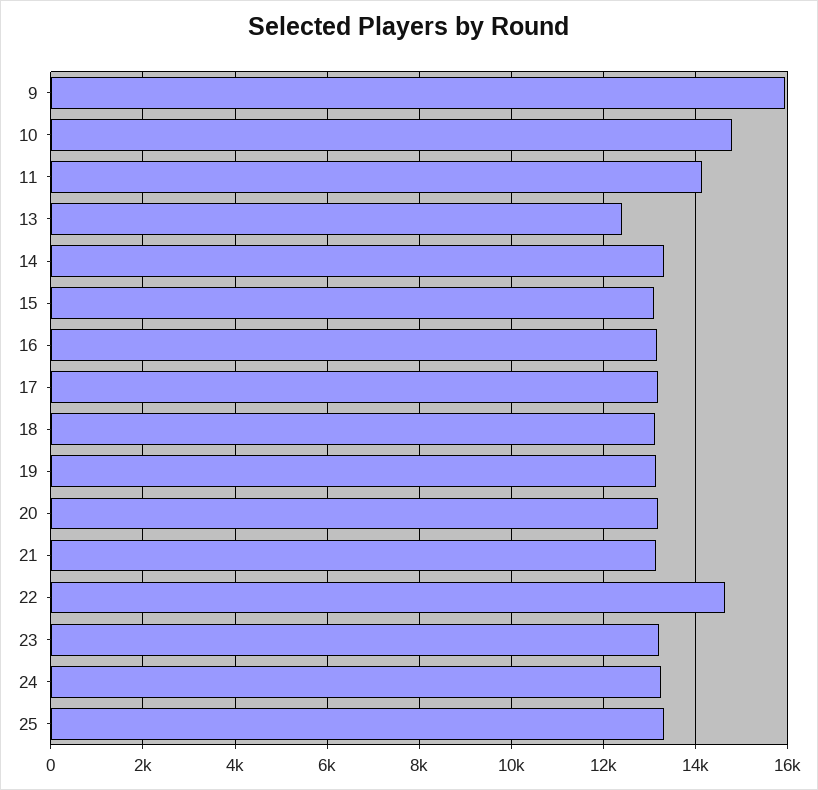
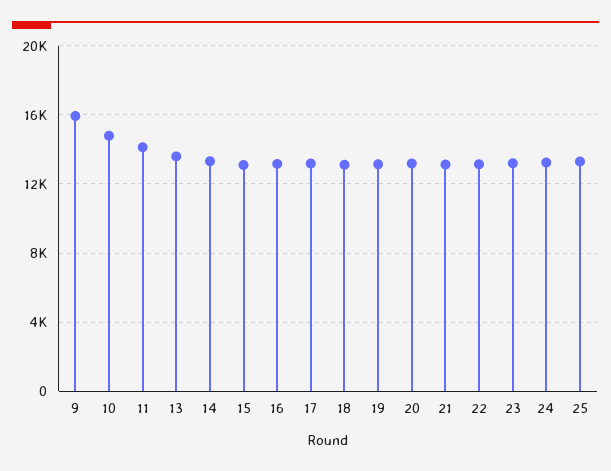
13: 12400 -> 13500
22: 14600 -> 13000

